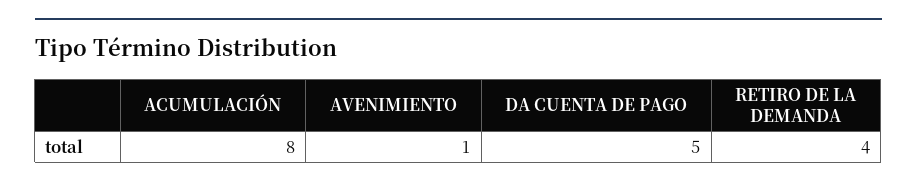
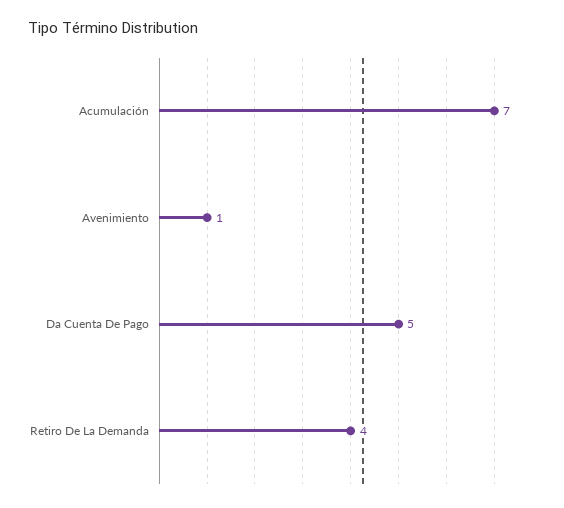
ACUMULACIÓN: 8 -> 7

